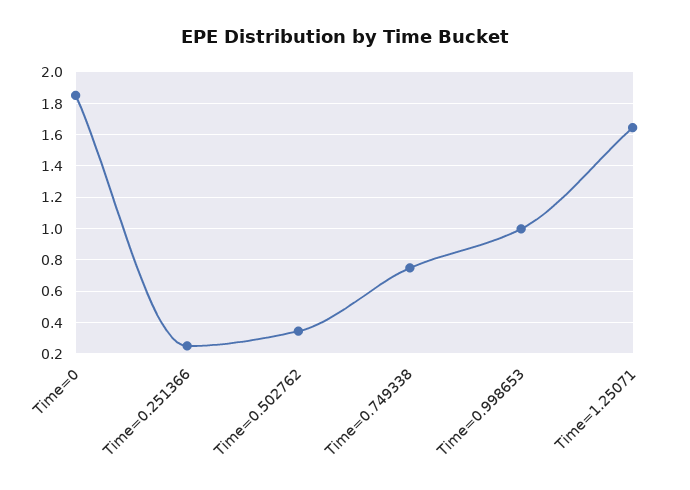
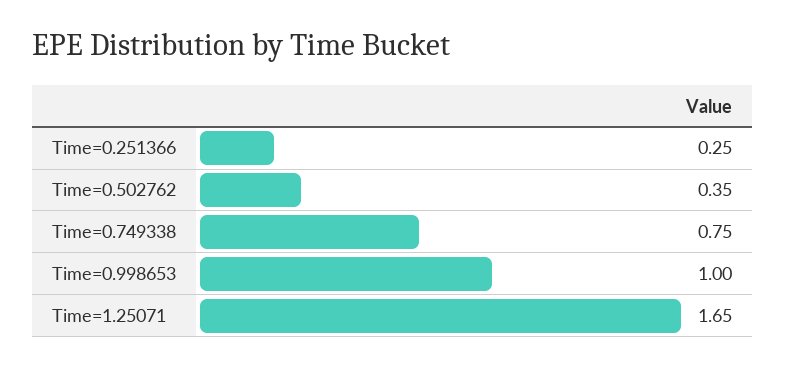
Time=0: 1.85 -> none

